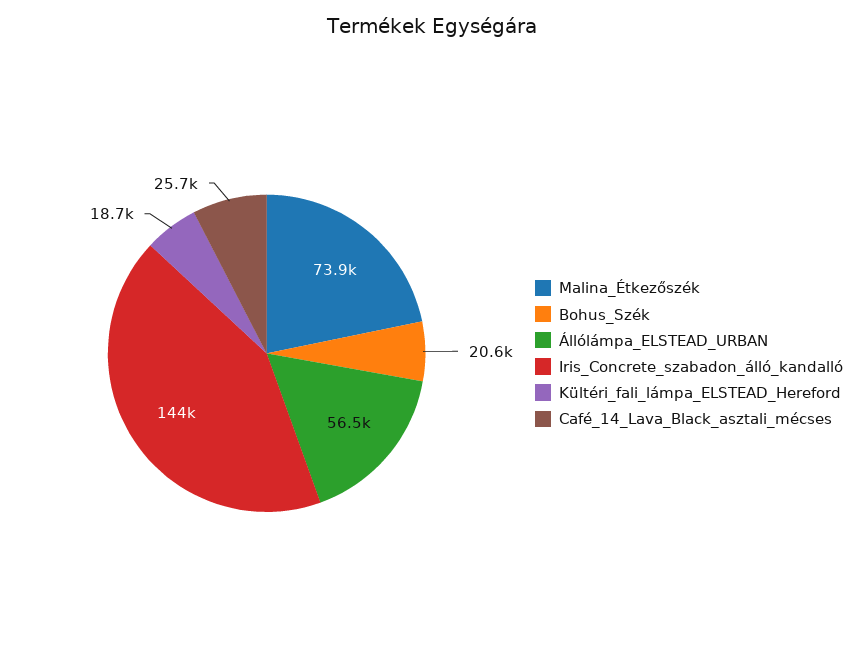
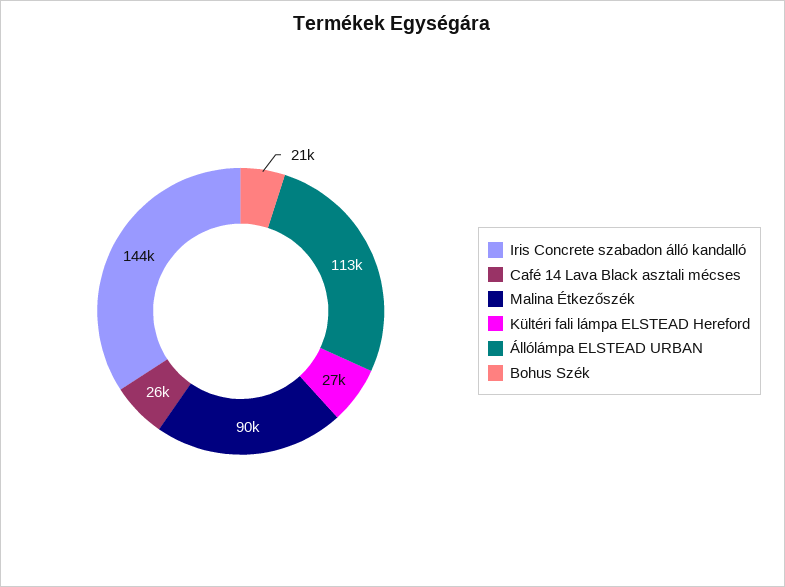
Malina_Étkezőszék: 73900 -> 90000
Állólámpa_ELSTEAD_URBAN: 56500 -> 113000
Kültéri_fali_lámpa_ELSTEAD_Hereford: 18700 -> 27000

